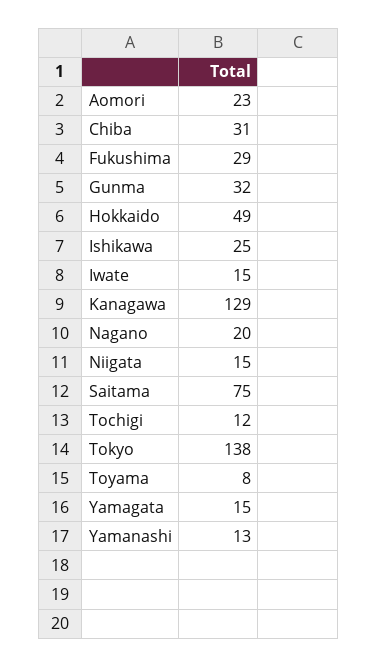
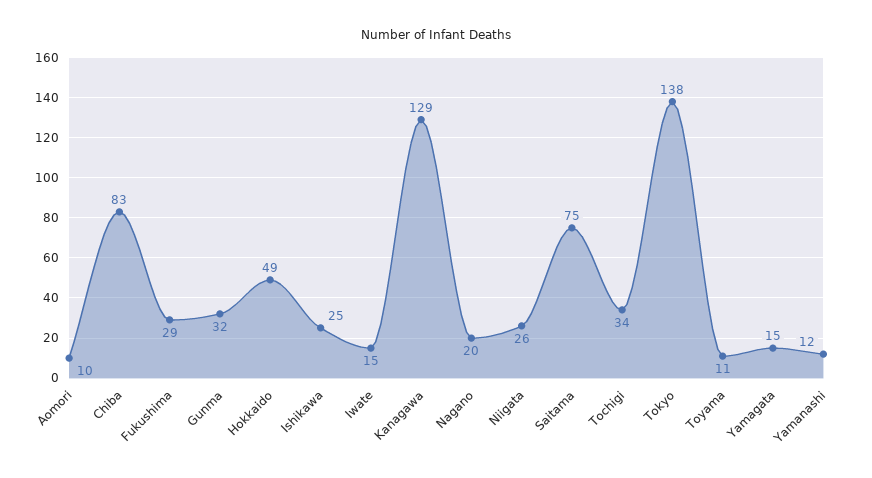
Aomori: 23 -> 10
Chiba: 31 -> 83
Niigata: 15 -> 26
Tochigi: 12 -> 34
Toyama: 8 -> 11
Yamanashi: 13 -> 12

